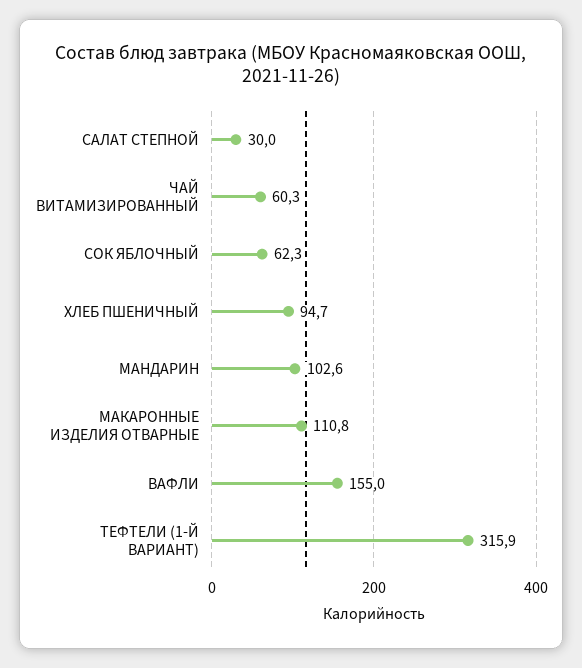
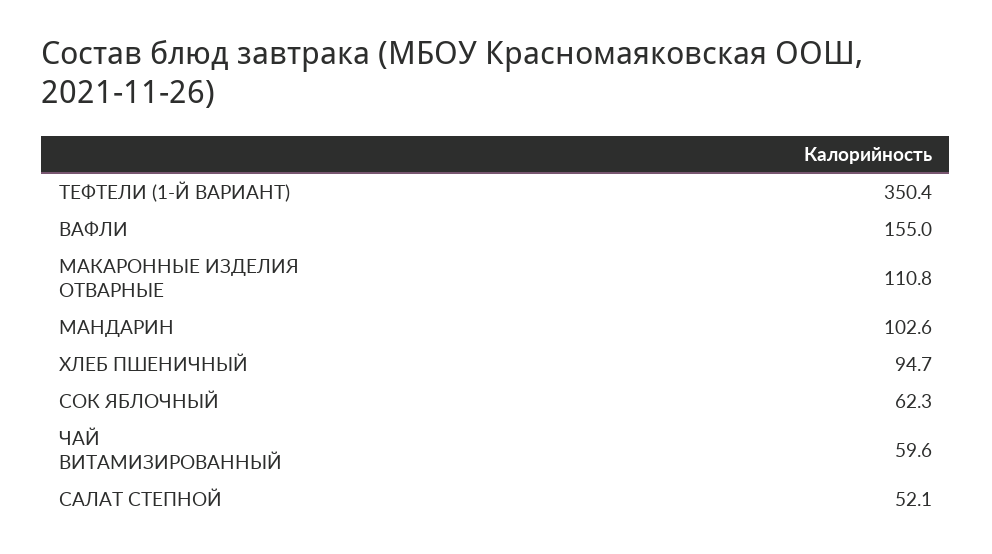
САЛАТ СТЕПНОЙ: 30 -> 52.1
ЧАЙ ВИТАМИЗИРОВАННЫЙ: 60.3 -> 59.6
ТЕФТЕЛИ (1-Й ВАРИАНТ): 315.9 -> 350.4

